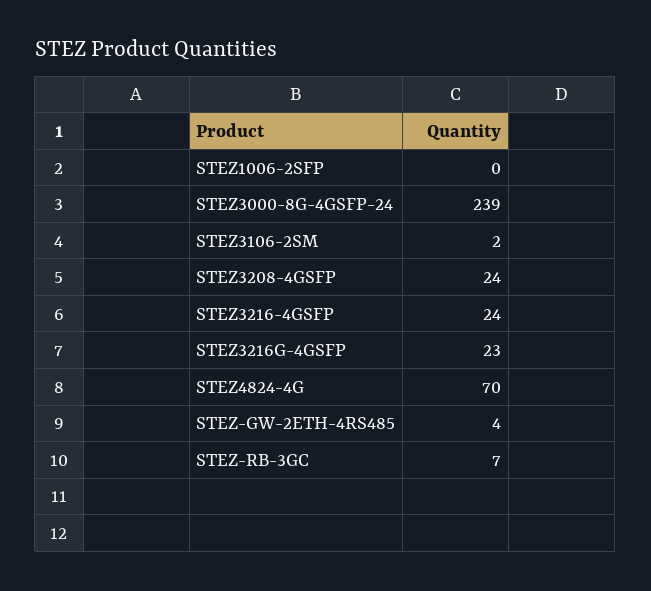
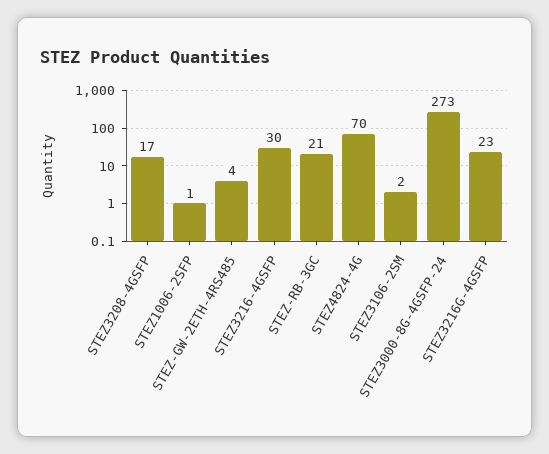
STEZ1006-2SFP: 0 -> 1
STEZ3000-8G-4GSFP-24: 239 -> 273
STEZ3208-4GSFP: 24 -> 17
STEZ3216-4GSFP: 24 -> 30
STEZ-RB-3GC: 7 -> 21

